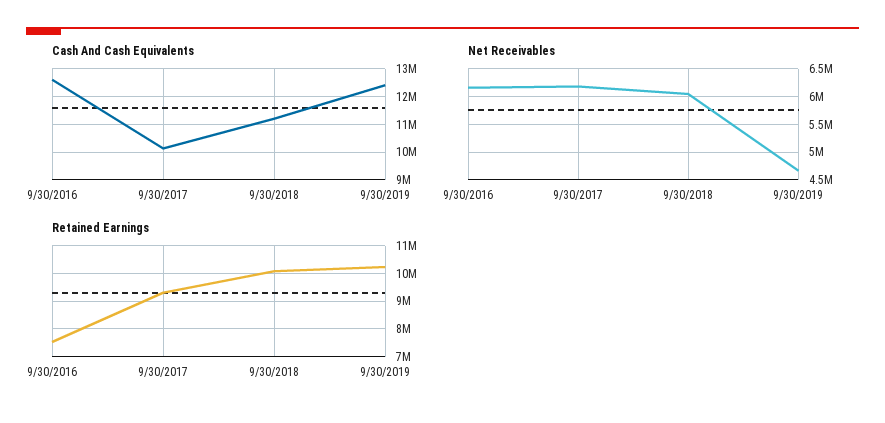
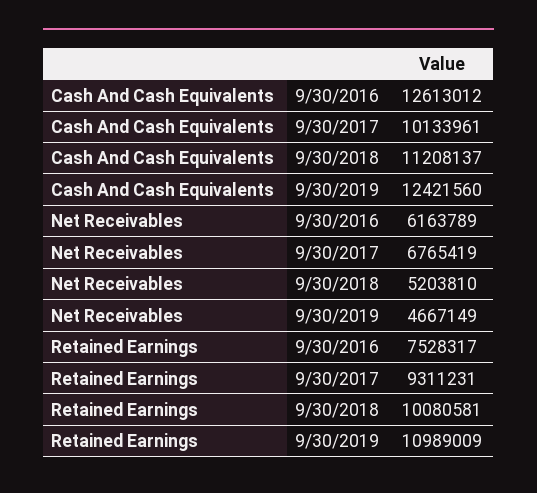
Net Receivables, 9/30/2017: 6250000 -> 6765419
Net Receivables, 9/30/2018: 6000000 -> 5203810
Retained Earnings, 9/30/2019: 10250000 -> 10989009

